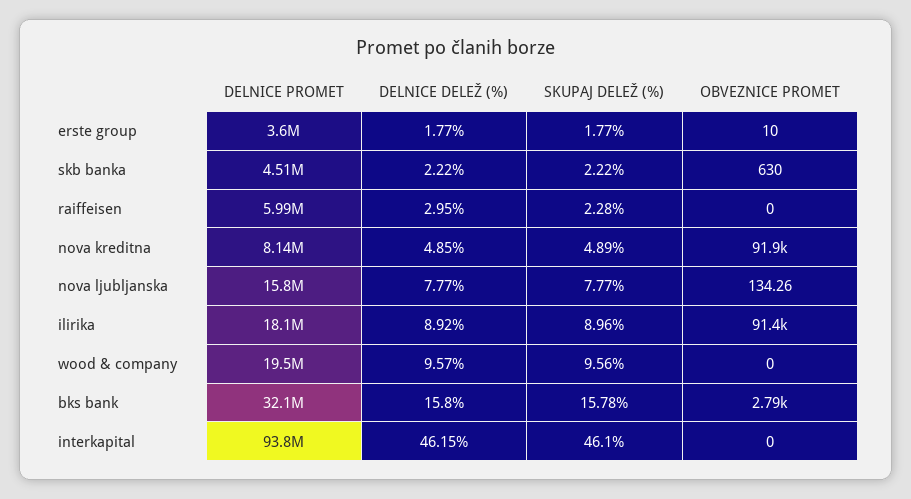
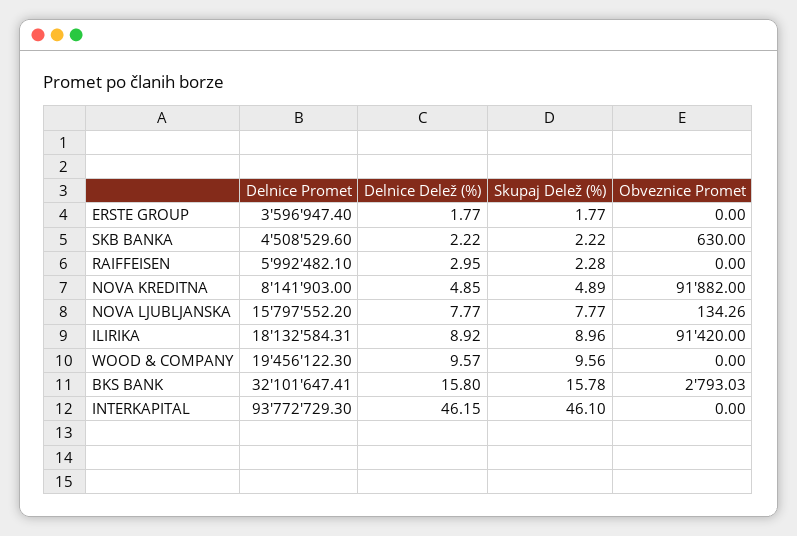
OBVEZNICE PROMET, erste group: 10 -> 0

